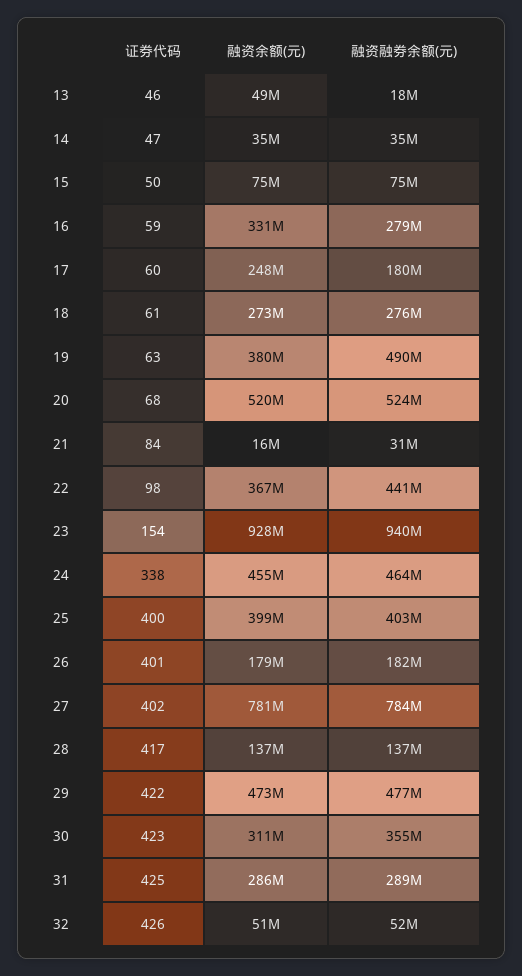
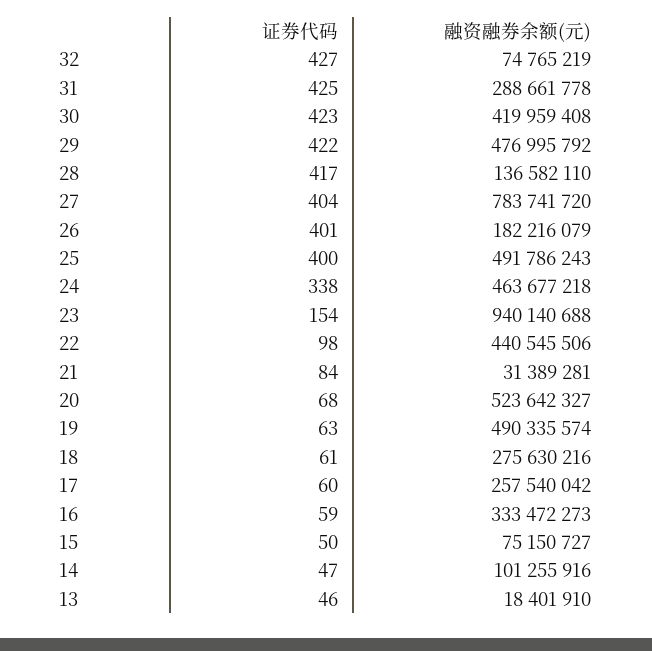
融资余额(元), 13: 49000000 -> none
融资余额(元), 14: 35000000 -> none
融资融券余额(元), 14: 35000000 -> 101255916
融资余额(元), 15: 75000000 -> none
融资余额(元), 16: 331000000 -> none
融资融券余额(元), 16: 279000000 -> 333472273
融资余额(元), 17: 248000000 -> none
融资融券余额(元), 17: 180000000 -> 257540042
融资余额(元), 18: 273000000 -> none
融资余额(元), 19: 380000000 -> none
融资余额(元), 20: 520000000 -> none
融资余额(元), 21: 16000000 -> none
融资余额(元), 22: 367000000 -> none
融资余额(元), 23: 928000000 -> none
融资余额(元), 24: 455000000 -> none
融资余额(元), 25: 399000000 -> none
融资融券余额(元), 25: 403000000 -> 491786243
融资余额(元), 26: 179000000 -> none
证券代码, 27: 402 -> 404
融资余额(元), 27: 781000000 -> none
融资余额(元), 28: 137000000 -> none
融资余额(元), 29: 473000000 -> none
融资余额(元), 30: 311000000 -> none
融资融券余额(元), 30: 355000000 -> 419959408
融资余额(元), 31: 286000000 -> none
证券代码, 32: 426 -> 427
融资余额(元), 32: 51000000 -> none
融资融券余额(元), 32: 52000000 -> 74765219

